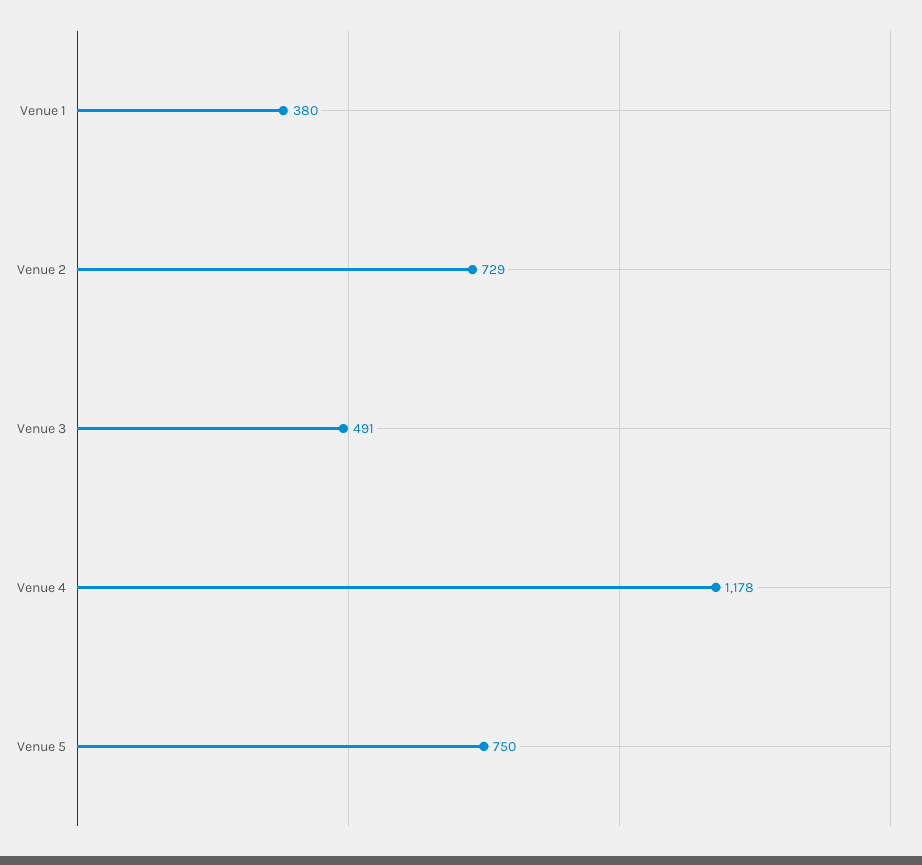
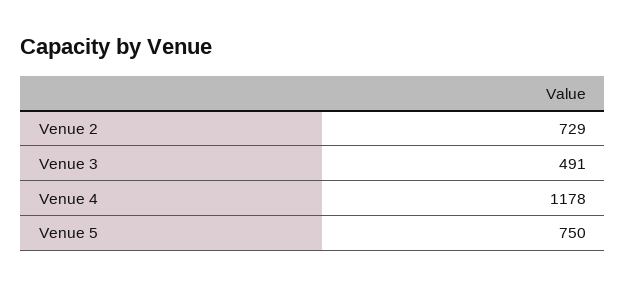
Venue 1: 380 -> none

